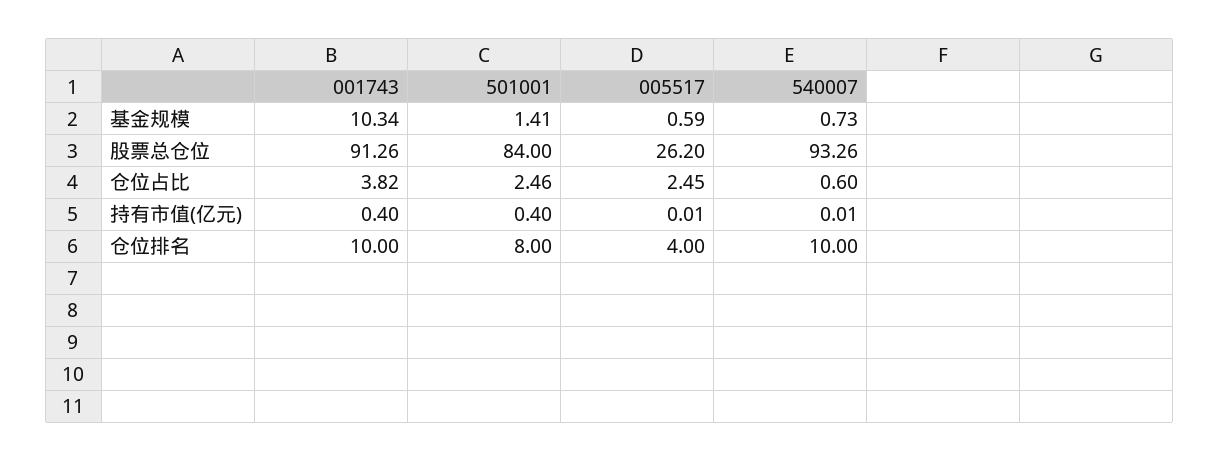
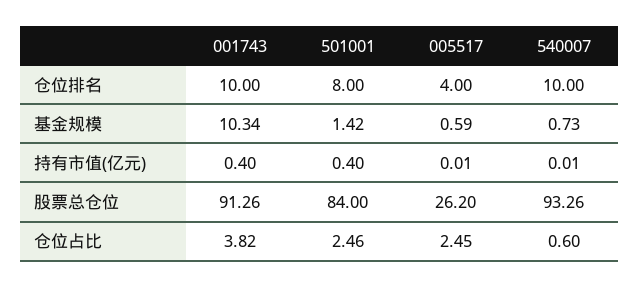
501001, 基金规模: 1.41 -> 1.42

